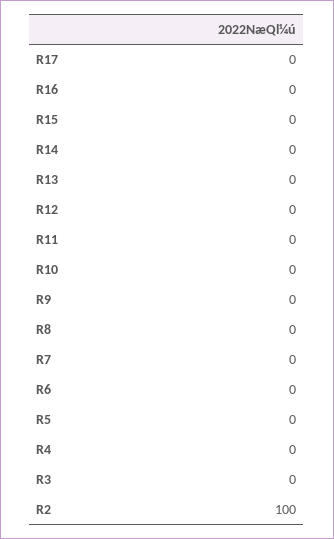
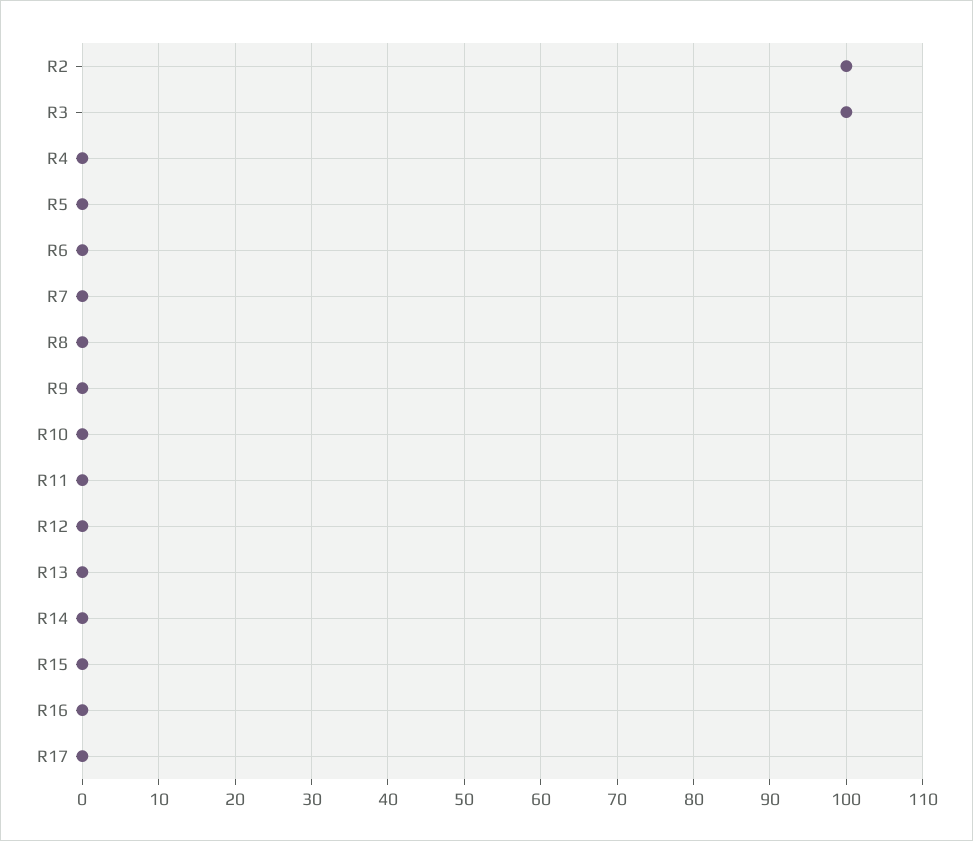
R3: 0 -> 100

